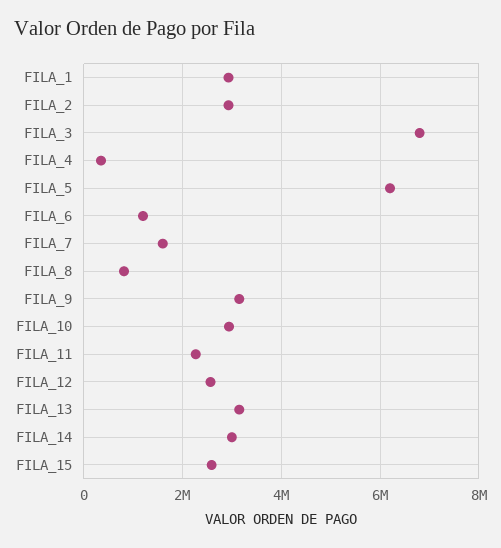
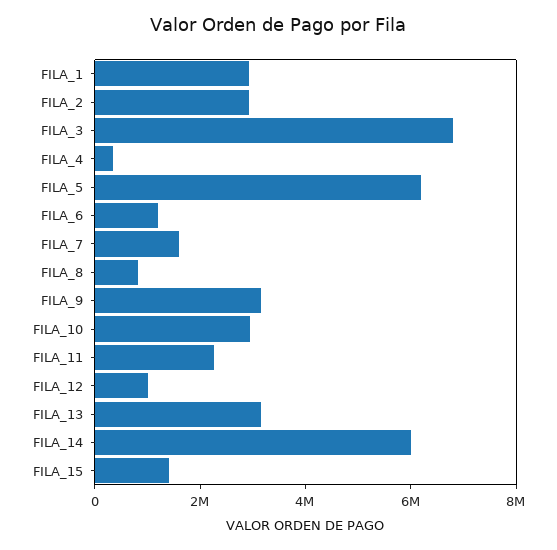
FILA_12: 2600000 -> 1000000
FILA_14: 3000000 -> 6000000
FILA_15: 2600000 -> 1500000

